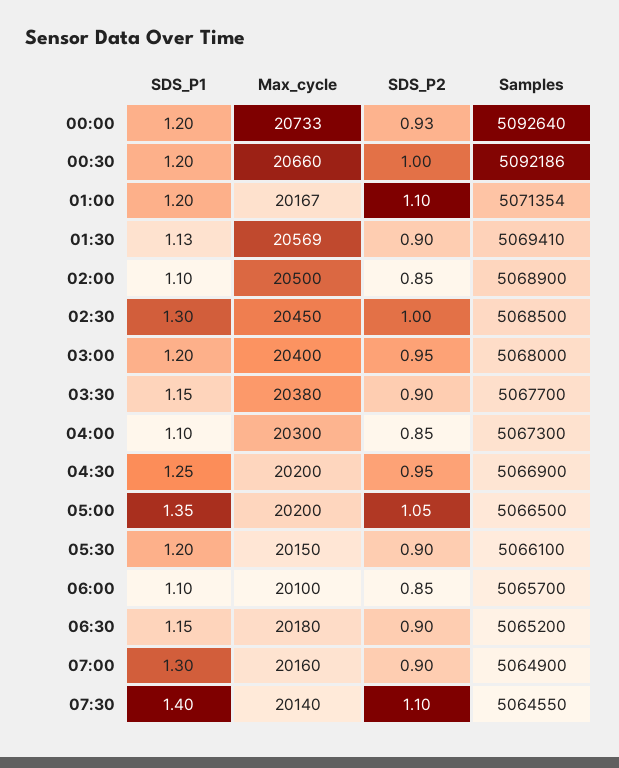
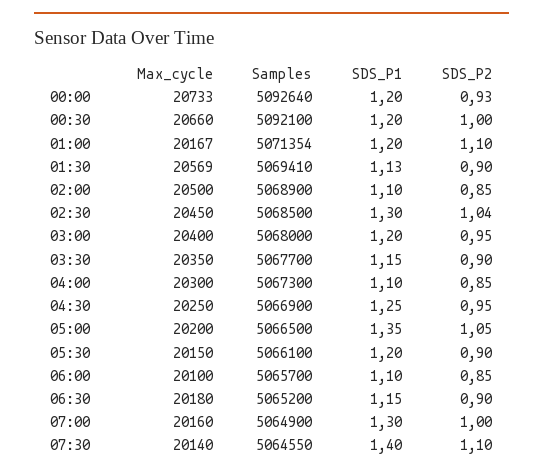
Samples, 00:30: 5092186 -> 5092100
SDS_P2, 02:30: 1 -> 1.04
Max_cycle, 03:30: 20380 -> 20350
Max_cycle, 04:30: 20200 -> 20250
SDS_P2, 07:00: 0.9 -> 1

